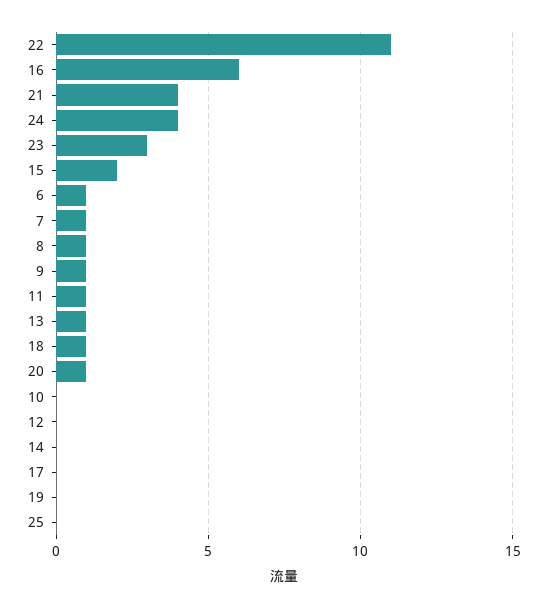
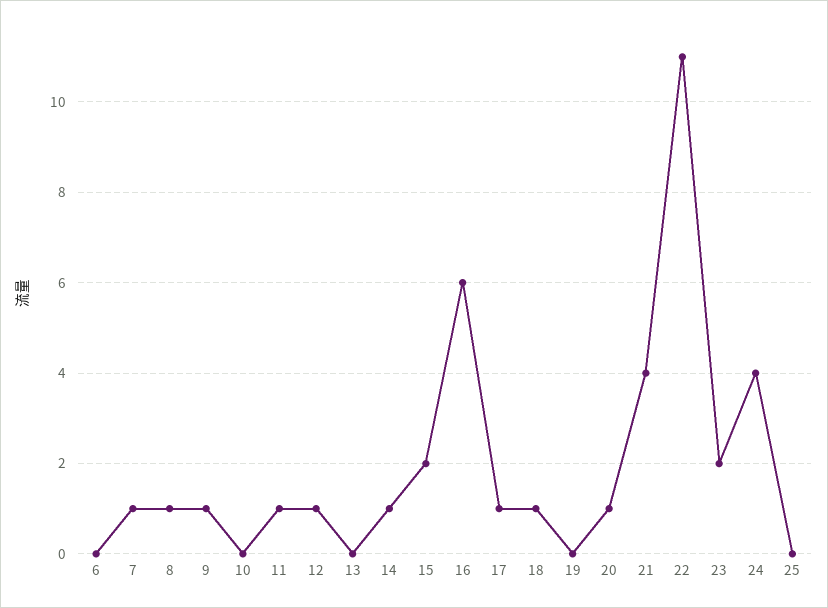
23: 3 -> 2
6: 1 -> 0
13: 1 -> 0
12: 0 -> 1
14: 0 -> 1
17: 0 -> 1

